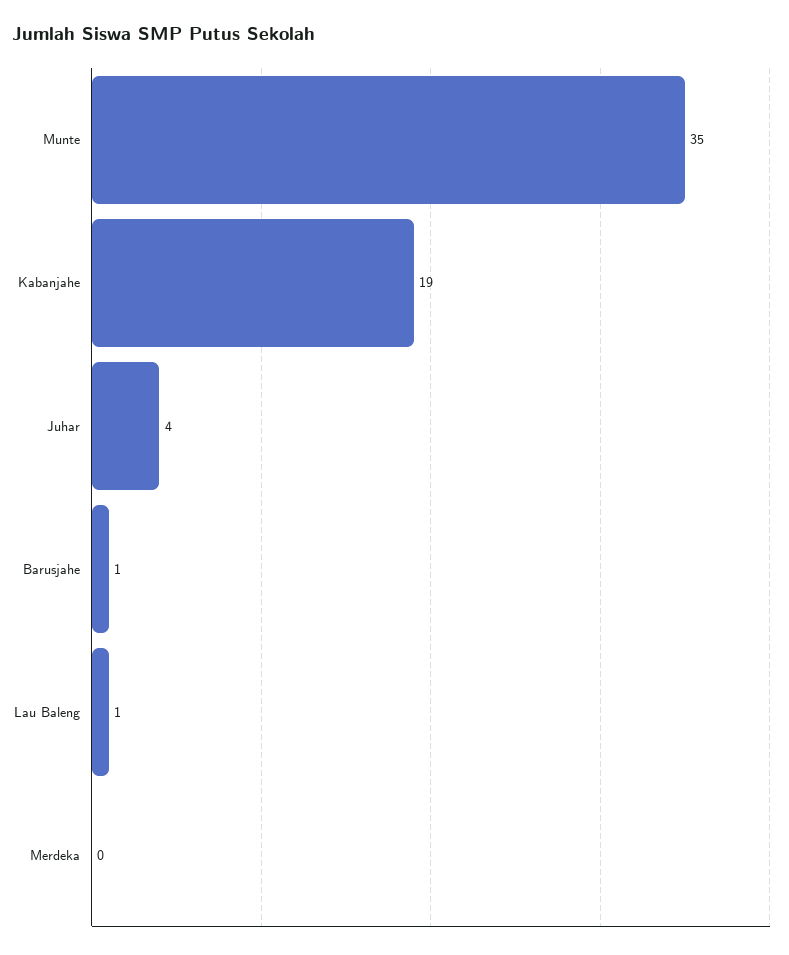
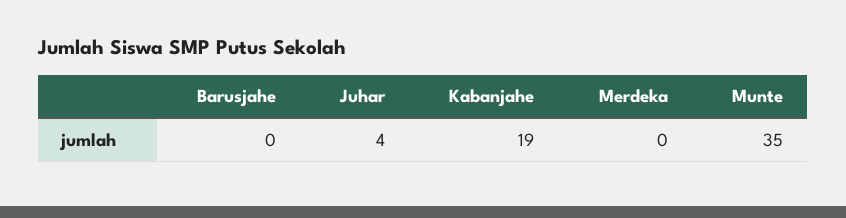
Barusjahe: 1 -> 0
Lau Baleng: 1 -> none

